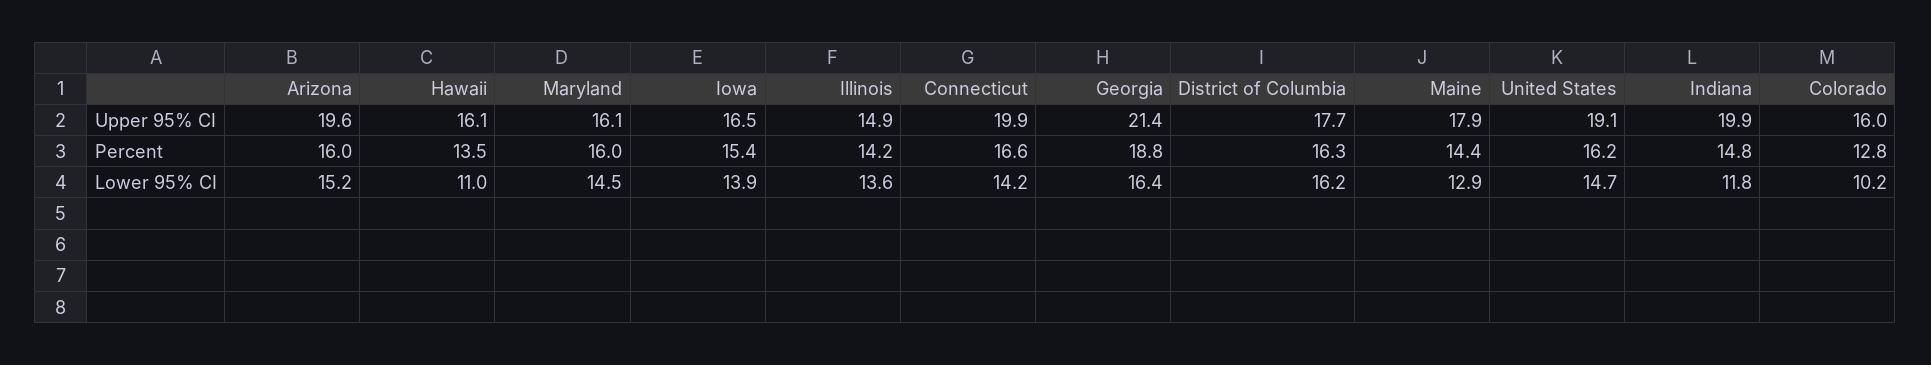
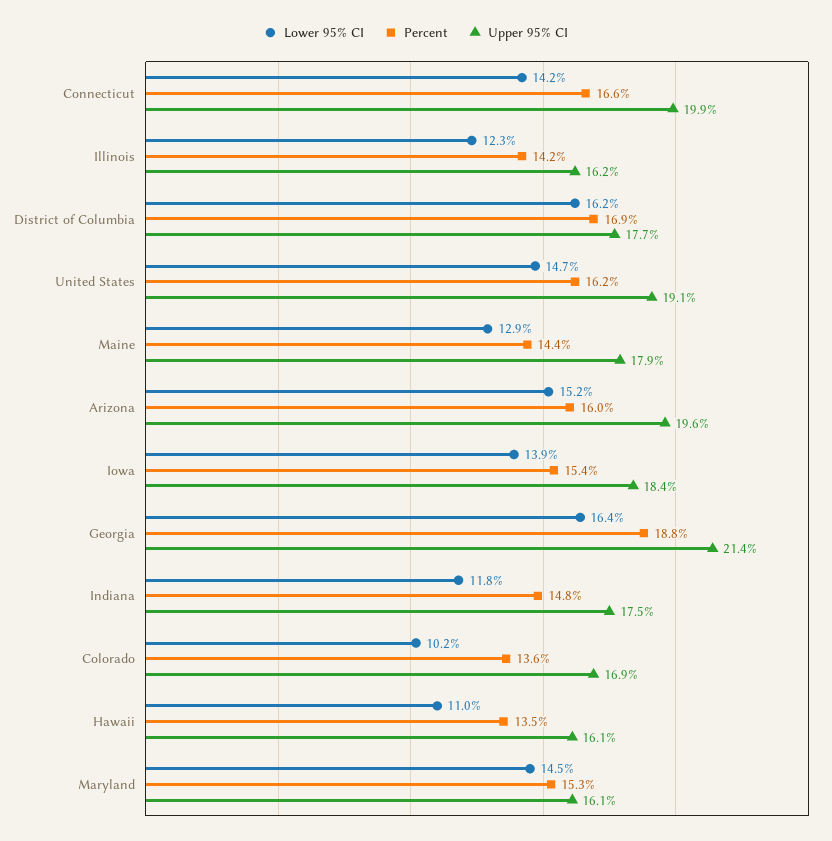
Upper 95% CI, Iowa: 16.5 -> 18.4
Upper 95% CI, Illinois: 14.9 -> 16.2
Upper 95% CI, Indiana: 19.9 -> 17.5
Upper 95% CI, Colorado: 16 -> 16.9
Percent, Maryland: 16 -> 15.3
Percent, District of Columbia: 16.3 -> 16.9
Percent, Colorado: 12.8 -> 13.6
Lower 95% CI, Illinois: 13.6 -> 12.3

